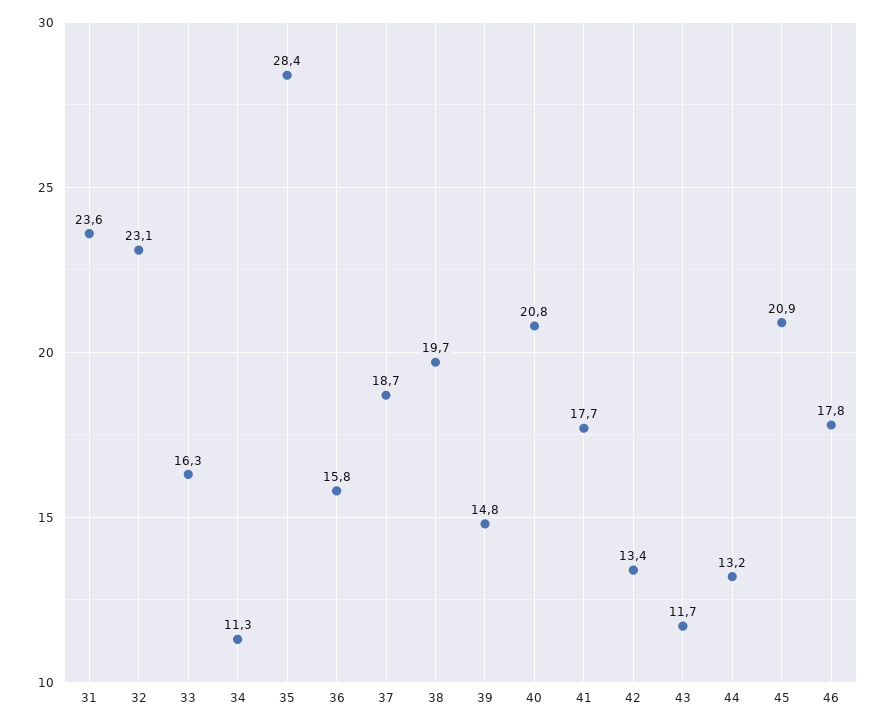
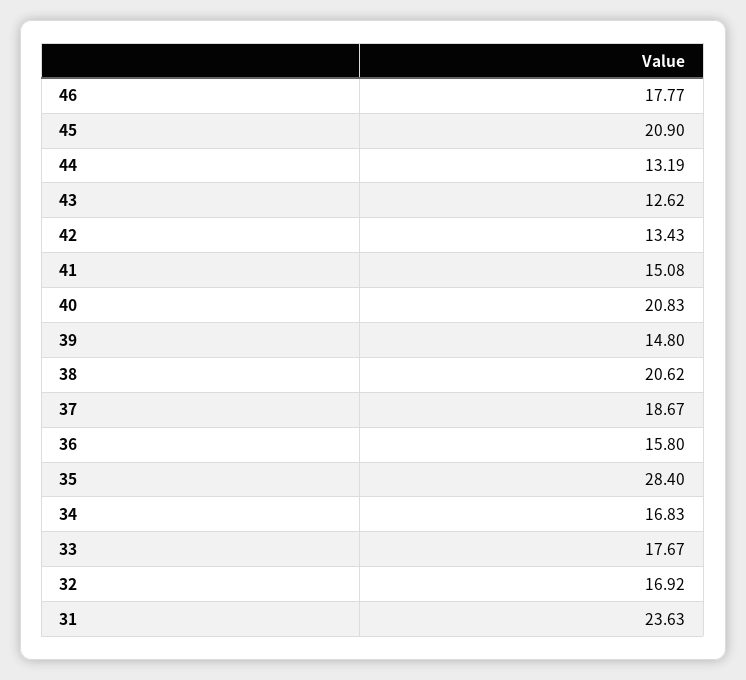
32: 23.1 -> 16.92
33: 16.3 -> 17.67
34: 11.3 -> 16.83
38: 19.7 -> 20.62
41: 17.7 -> 15.08
43: 11.7 -> 12.62

